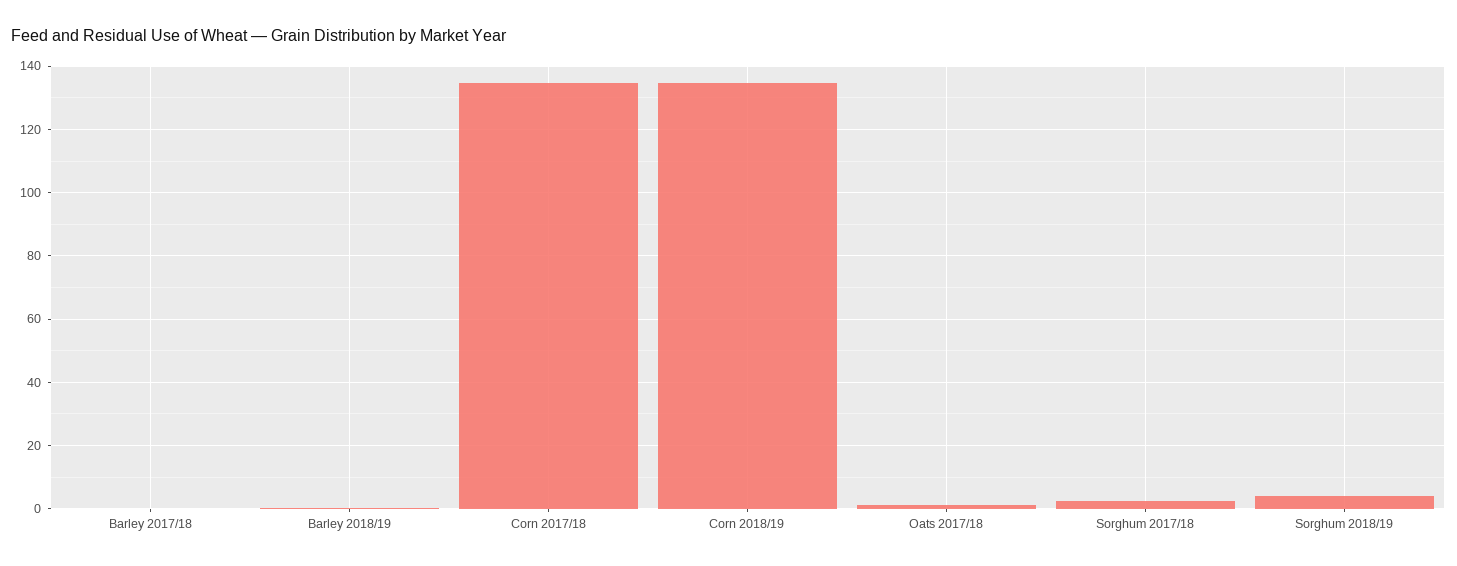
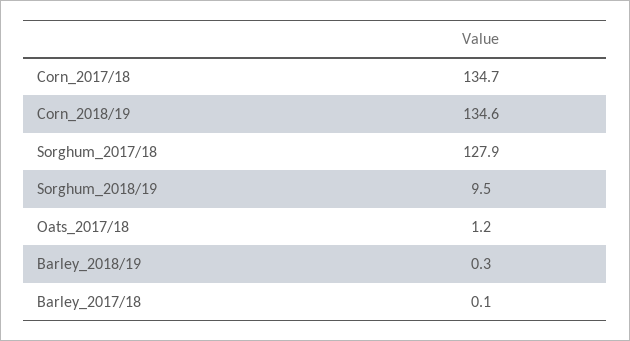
Sorghum 2017/18: 2 -> 127.9
Sorghum 2018/19: 4 -> 9.5

